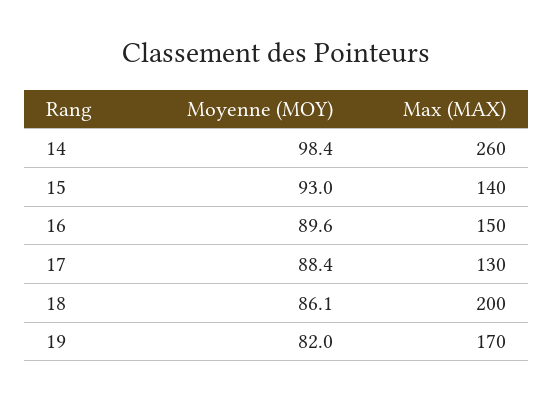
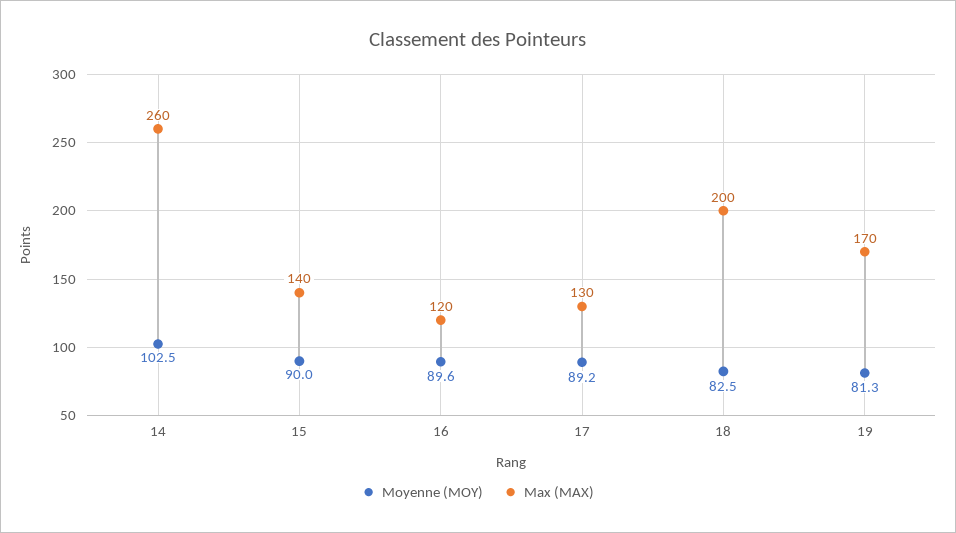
Moyenne (MOY), 14: 98.4 -> 102.5
Moyenne (MOY), 15: 93 -> 90
Max (MAX), 16: 150 -> 120
Moyenne (MOY), 17: 88.4 -> 89.2
Moyenne (MOY), 18: 86.1 -> 82.5
Moyenne (MOY), 19: 82 -> 81.3

